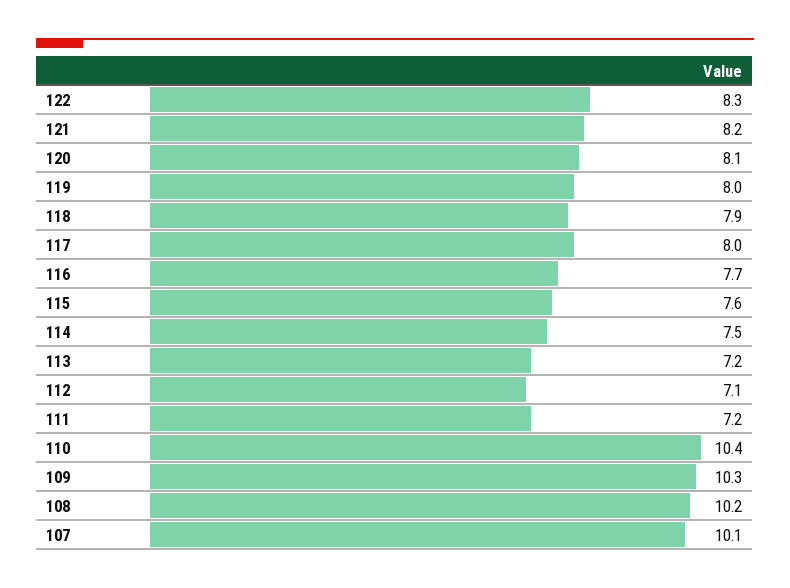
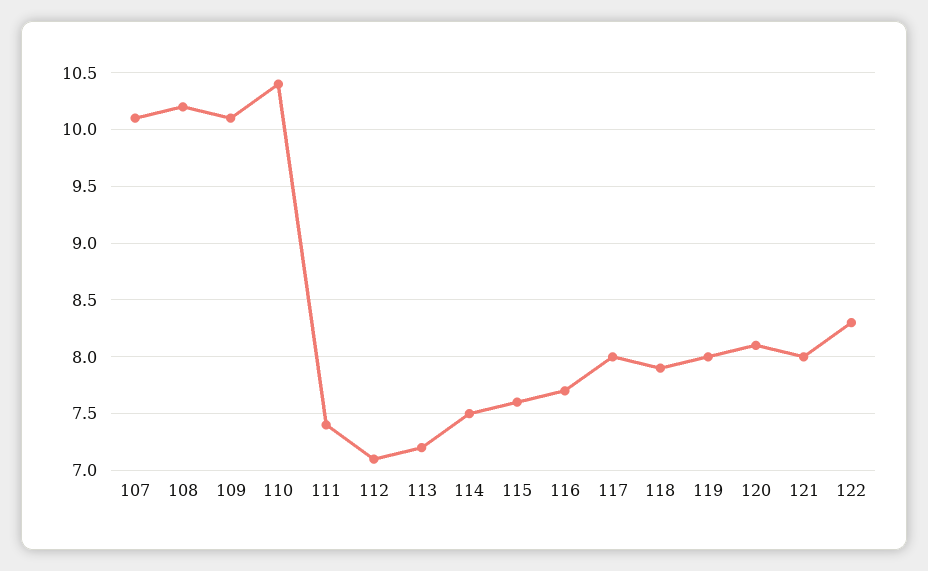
121: 8.2 -> 8
111: 7.2 -> 7.4
109: 10.3 -> 10.1

